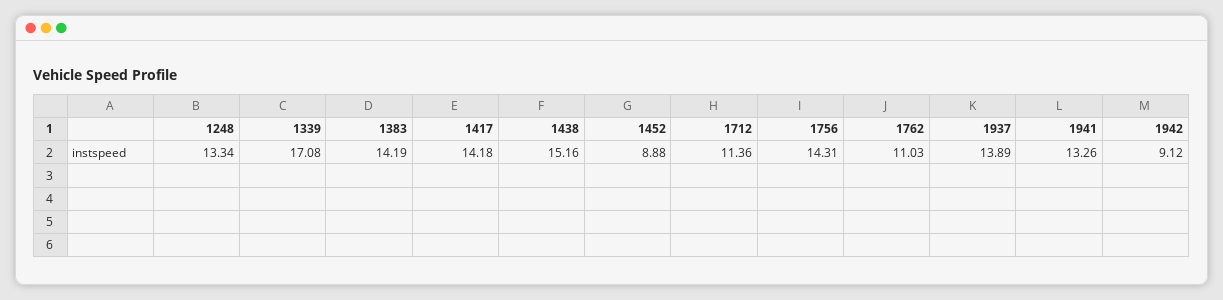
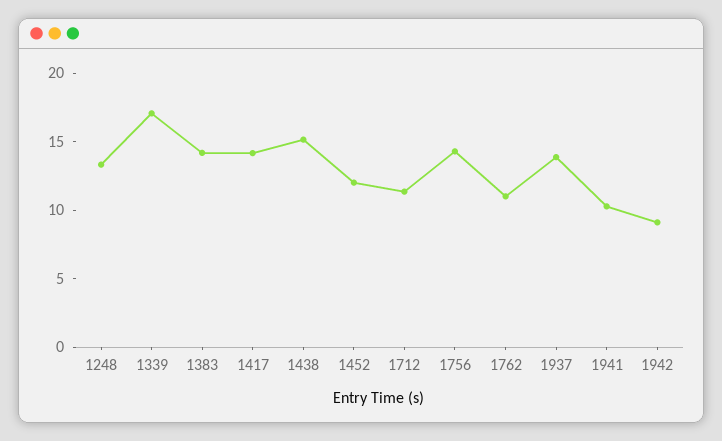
1452: 8.88 -> 12
1941: 13.26 -> 10

